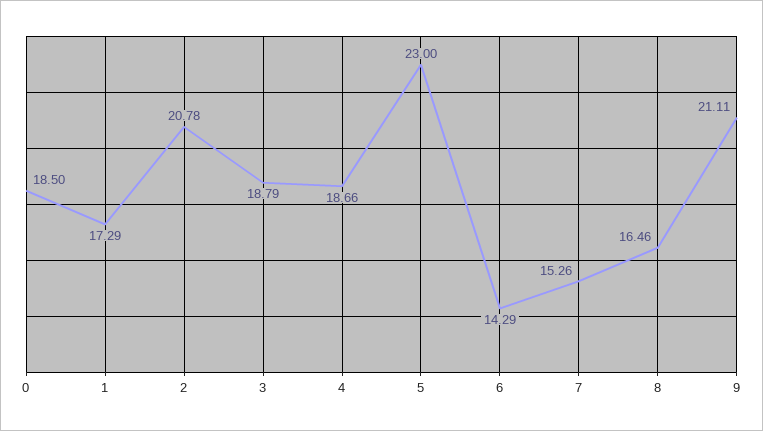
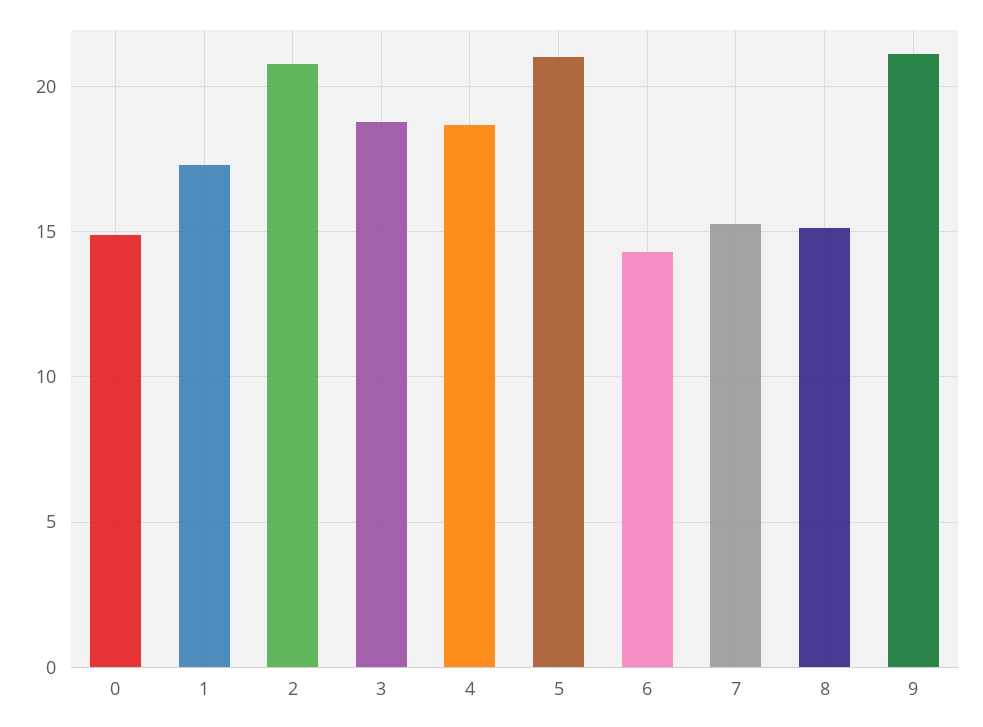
0: 18.5 -> 15
5: 23 -> 21
8: 16.46 -> 15

